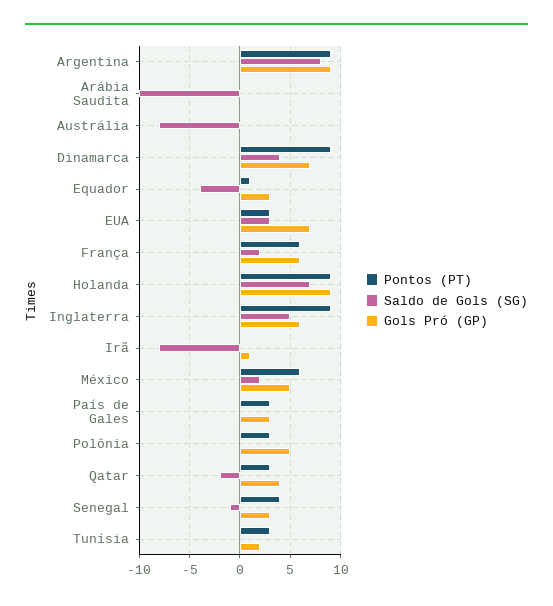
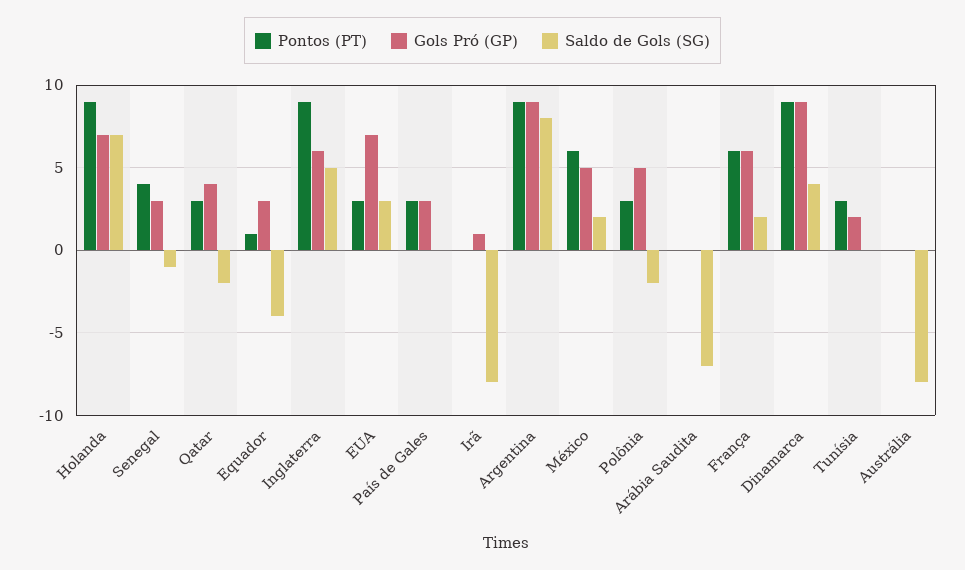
Saldo de Gols (SG), Arábia Saudita: -10 -> -7
Gols Pró (GP), Dinamarca: 7 -> 9
Gols Pró (GP), Holanda: 9 -> 7
Saldo de Gols (SG), Polônia: 0 -> -2

